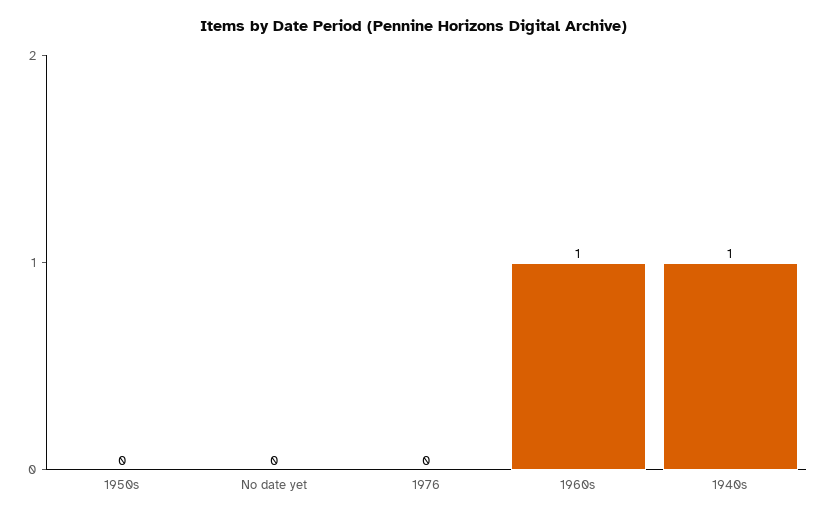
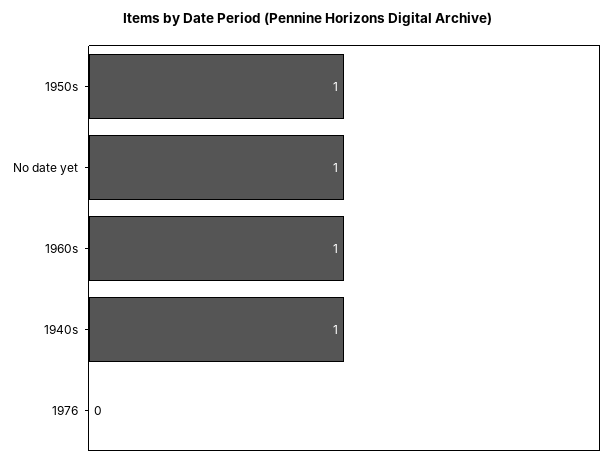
1950s: 0 -> 1
No date yet: 0 -> 1

